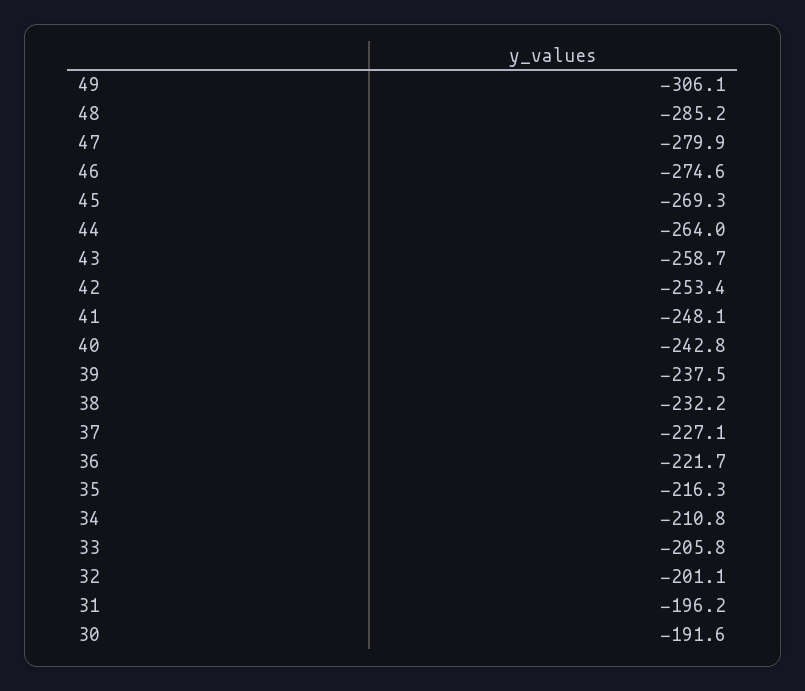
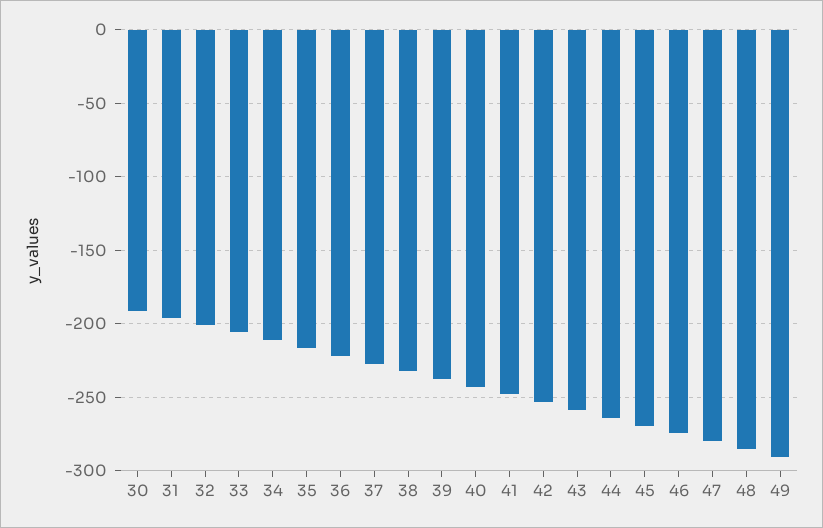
49: -306.1 -> -290

